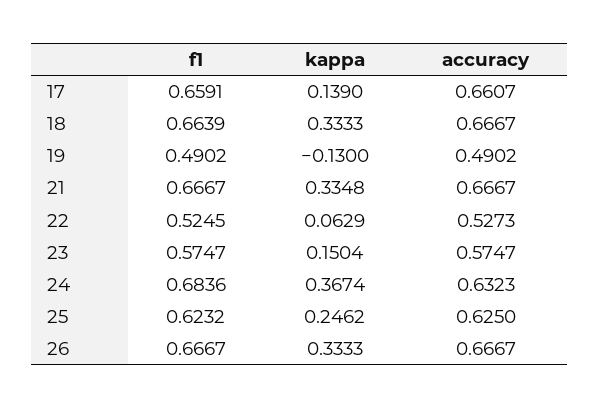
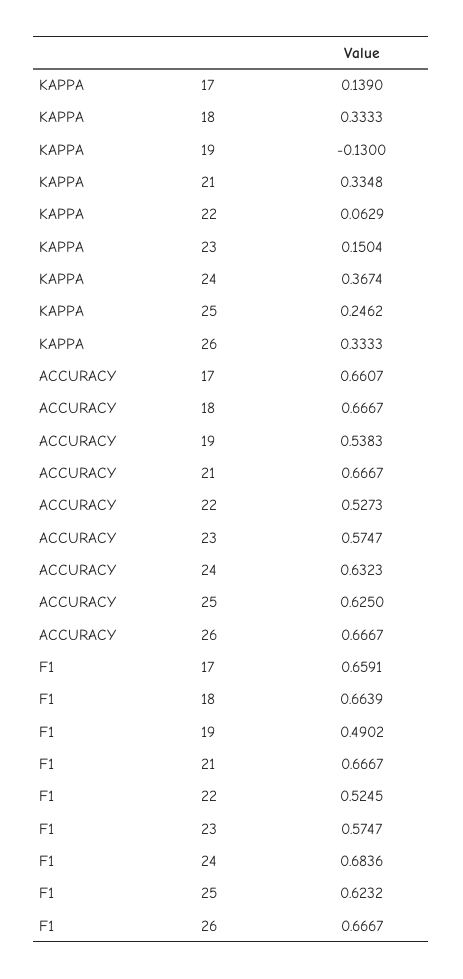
accuracy, 19: 0.4902 -> 0.5383

